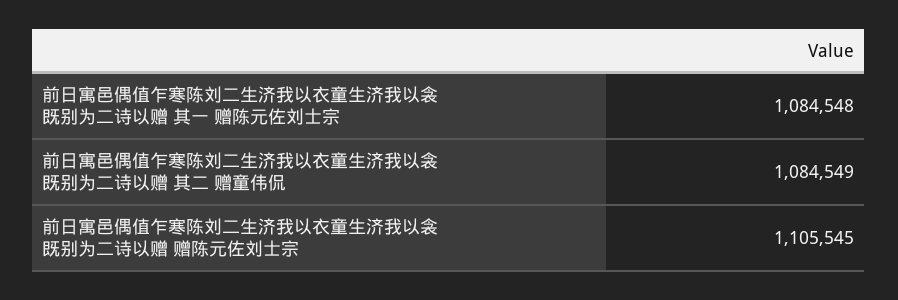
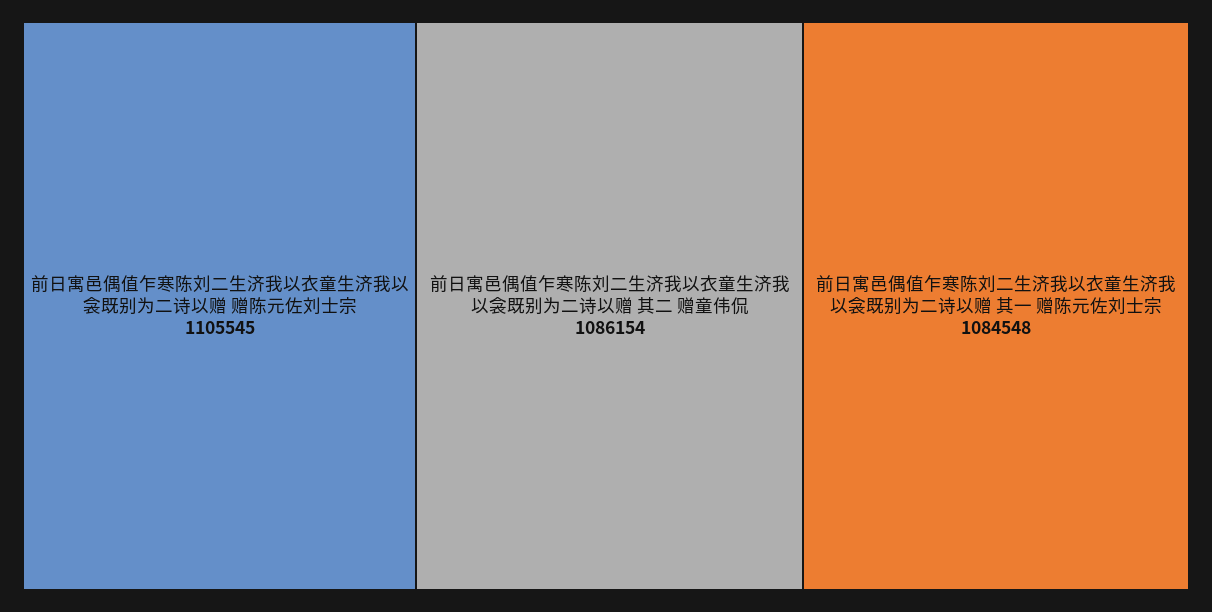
前日寓邑偶值乍寒陈刘二生济我以衣童生济我以衾既别为二诗以赠 其二 赠童伟侃: 1084549 -> 1086154

